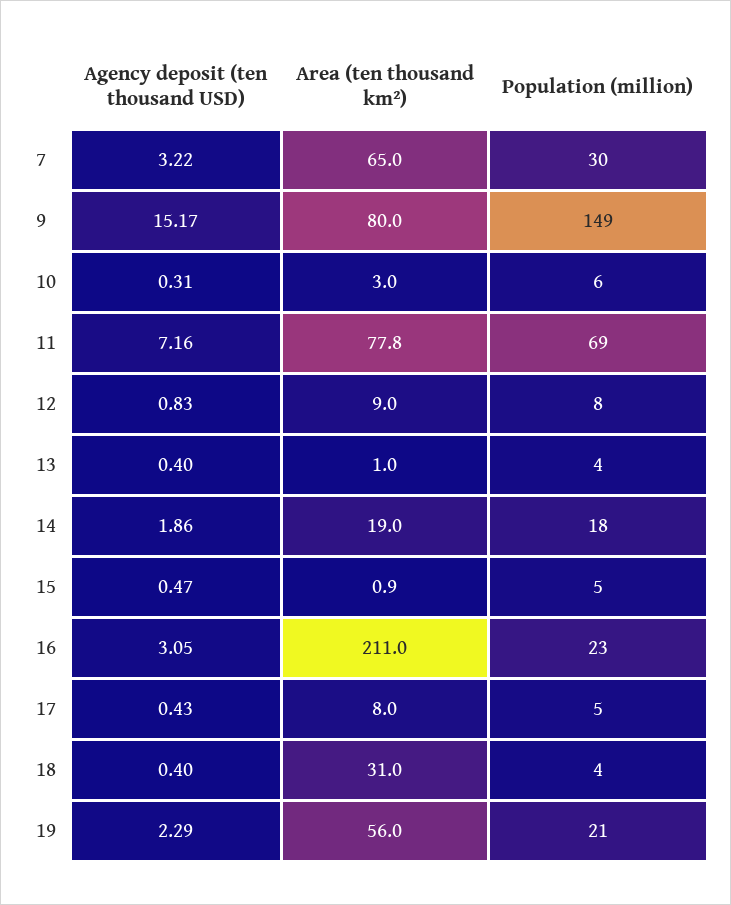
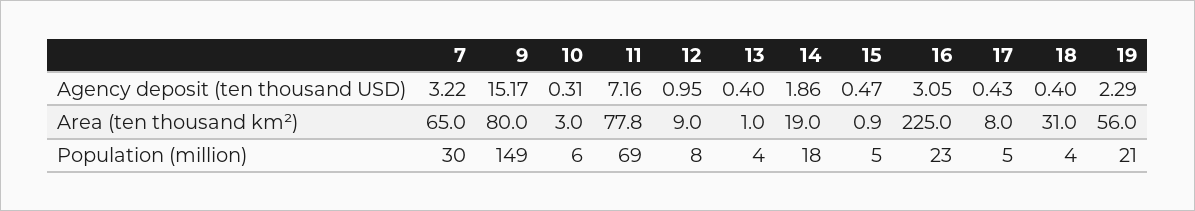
Agency deposit (ten thousand USD), 12: 0.83 -> 0.95
Area (ten thousand km²), 16: 211 -> 225

